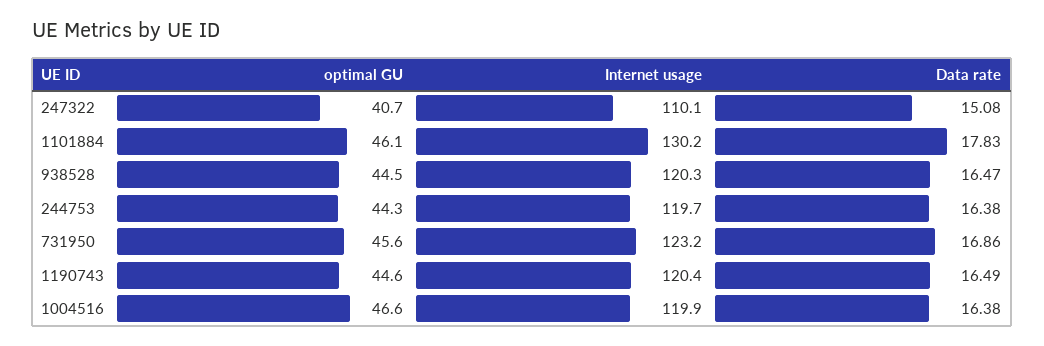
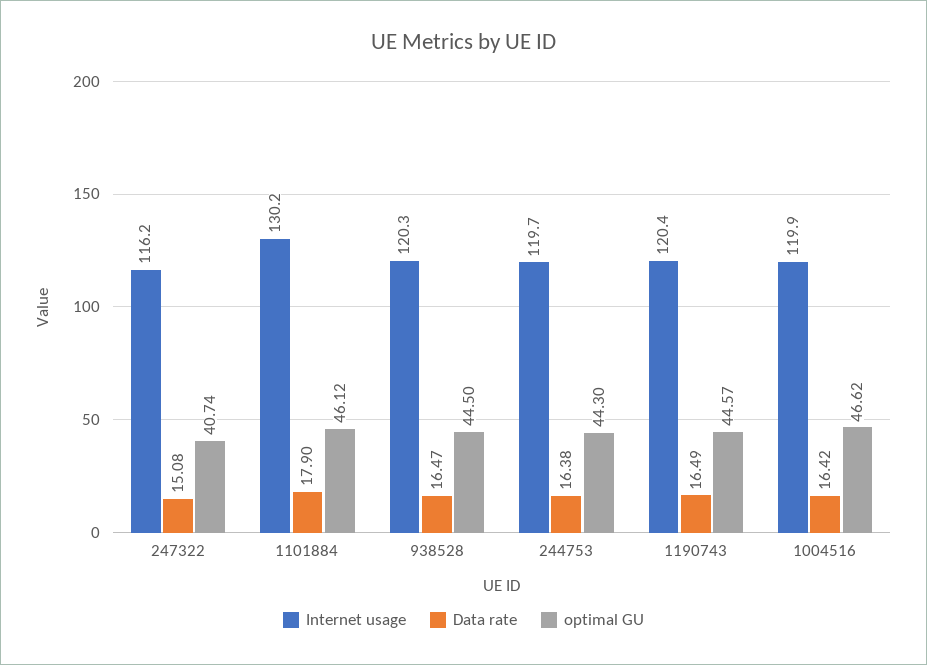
Internet usage, 247322: 110.1 -> 116.2
Data rate, 1101884: 17.83 -> 17.9
optimal GU, 731950: 45.6 -> none
Internet usage, 731950: 123.2 -> none
Data rate, 731950: 16.86 -> none
Data rate, 1004516: 16.38 -> 16.42

